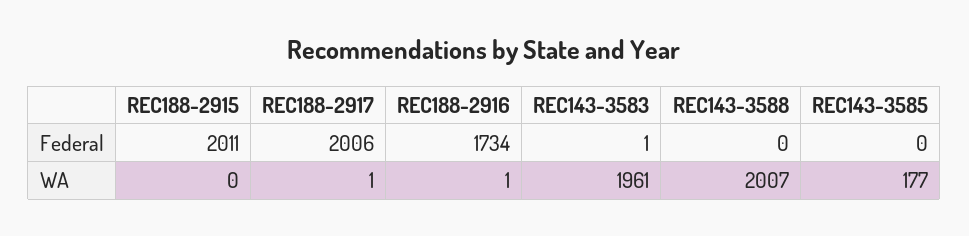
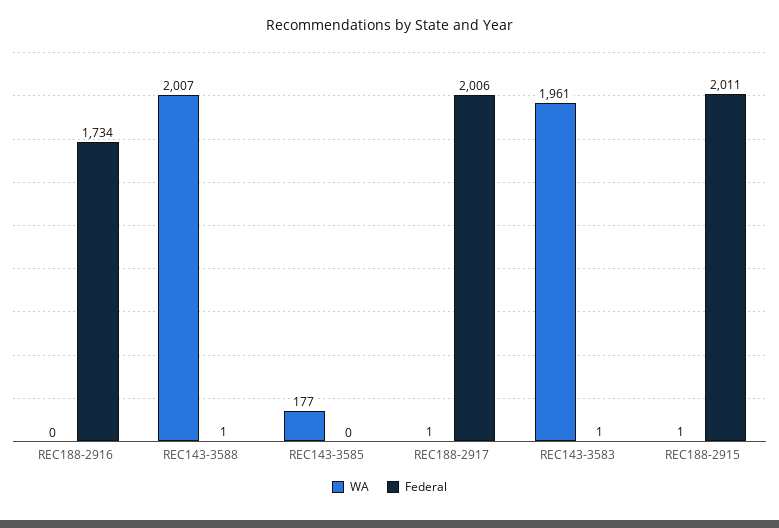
Federal, REC143-3588: 0 -> 1
WA, REC188-2915: 0 -> 1
WA, REC188-2916: 1 -> 0

